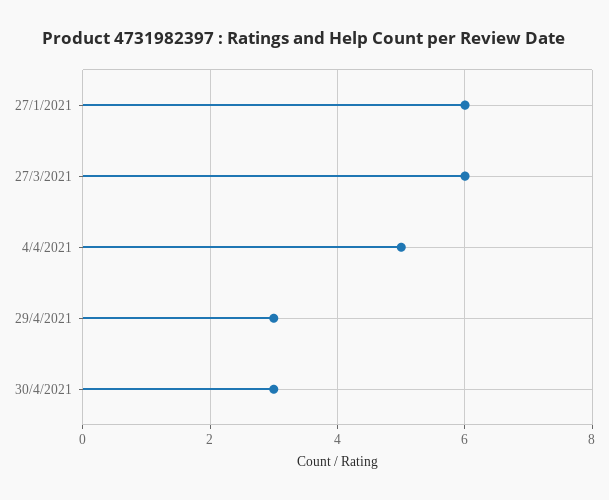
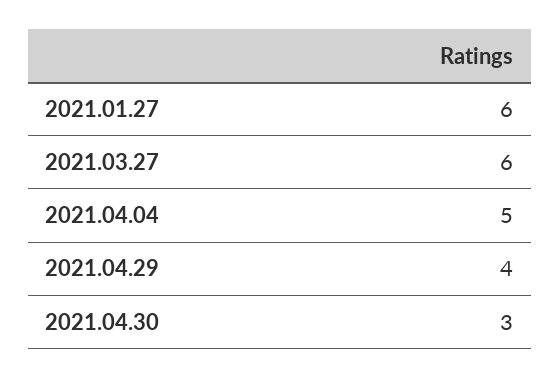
29/4/2021: 3 -> 4

